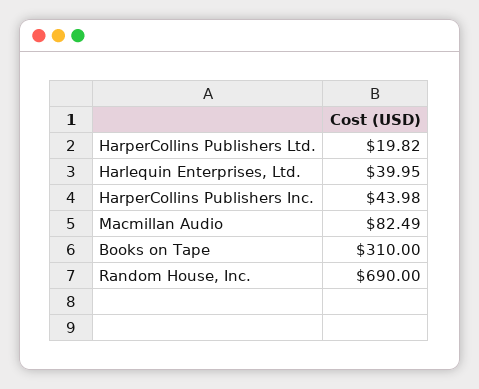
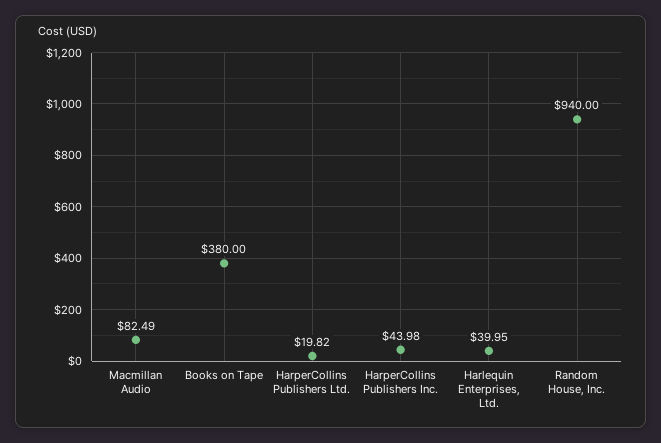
Books on Tape: 310 -> 380
Random House, Inc.: 690 -> 940

